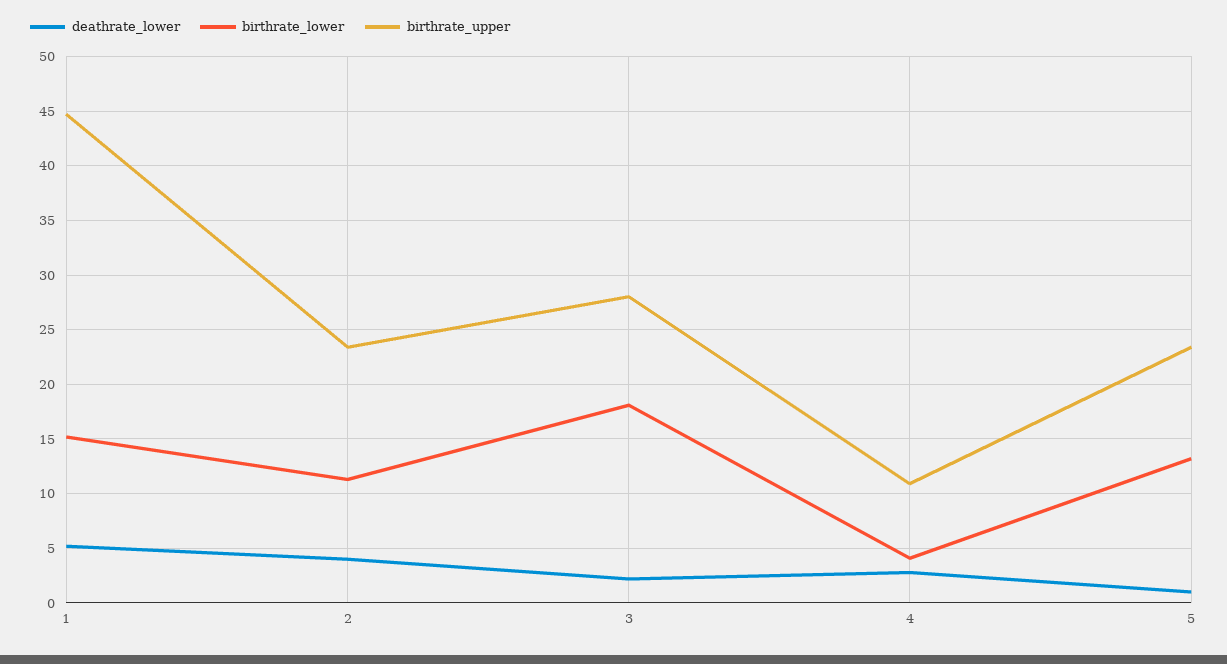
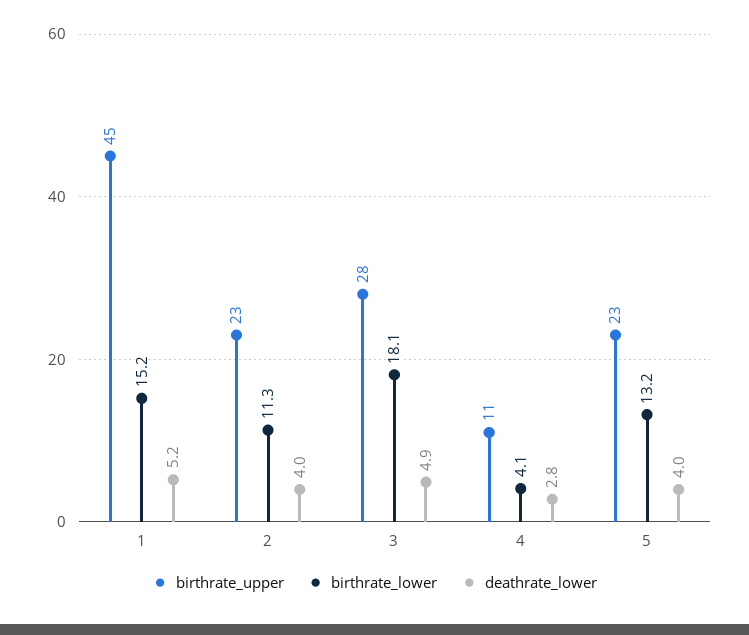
deathrate_lower, 3: 2 -> 4.9
deathrate_lower, 5: 1 -> 4

